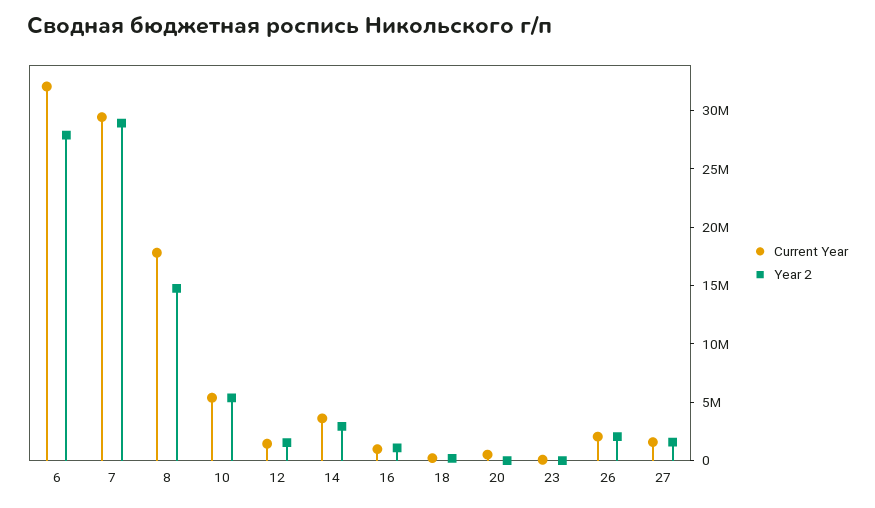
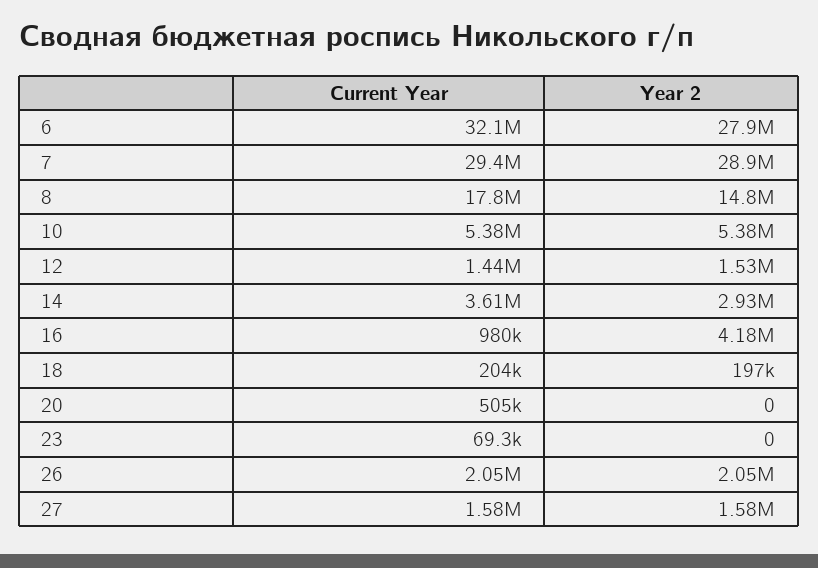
Year 2, 16: 1000000 -> 4180000

